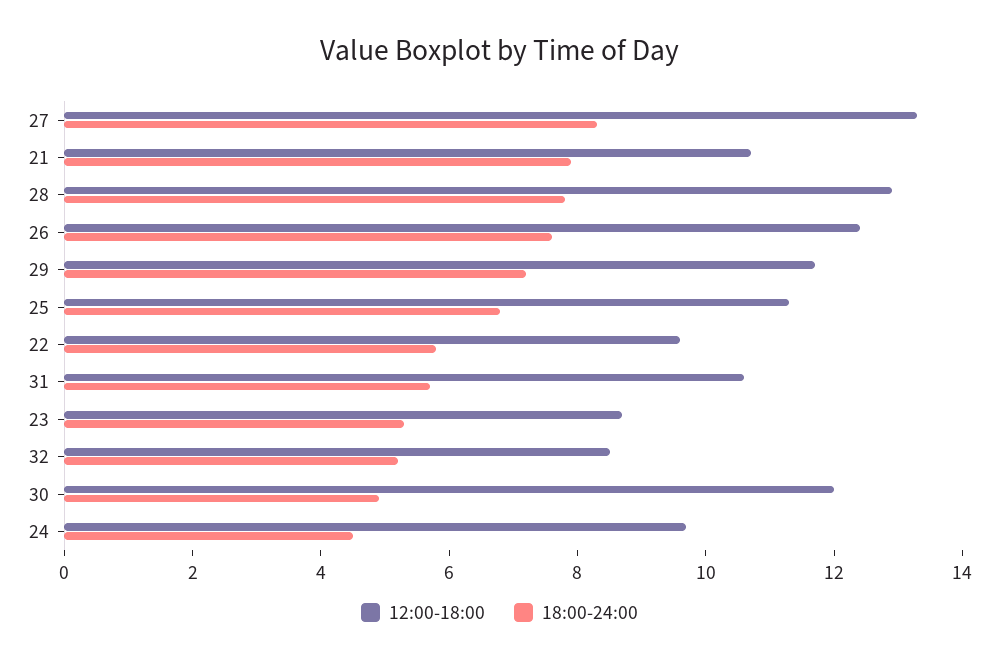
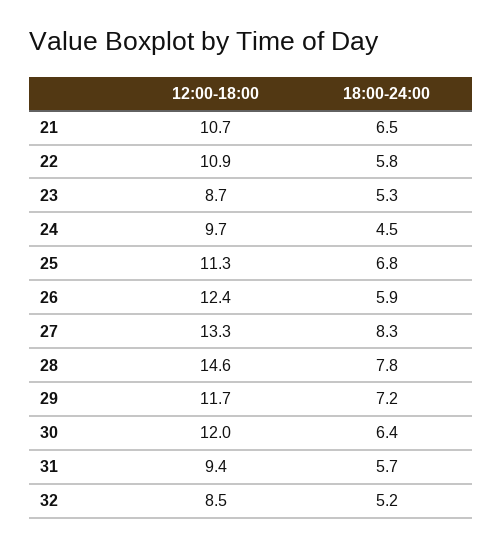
18:00-24:00, 21: 8 -> 6.5
12:00-18:00, 28: 13 -> 14.6
18:00-24:00, 26: 7.5 -> 5.9
12:00-18:00, 22: 9.5 -> 10.9
12:00-18:00, 31: 10.5 -> 9.4
18:00-24:00, 30: 5 -> 6.4

